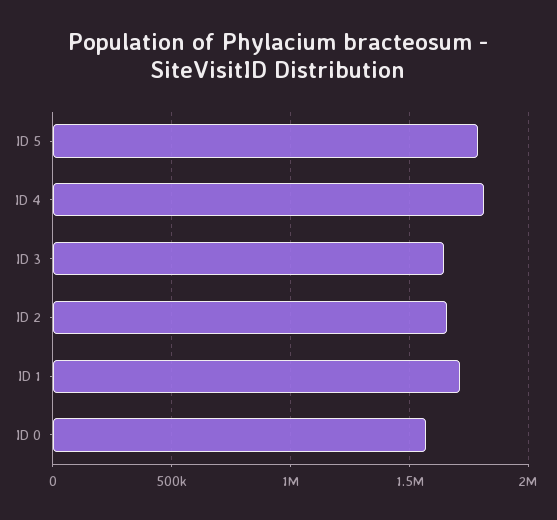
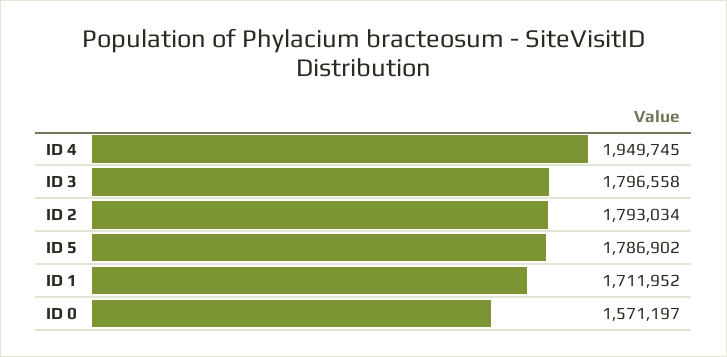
ID 4: 1800000 -> 1949745
ID 3: 1650000 -> 1796558
ID 2: 1650000 -> 1793034

